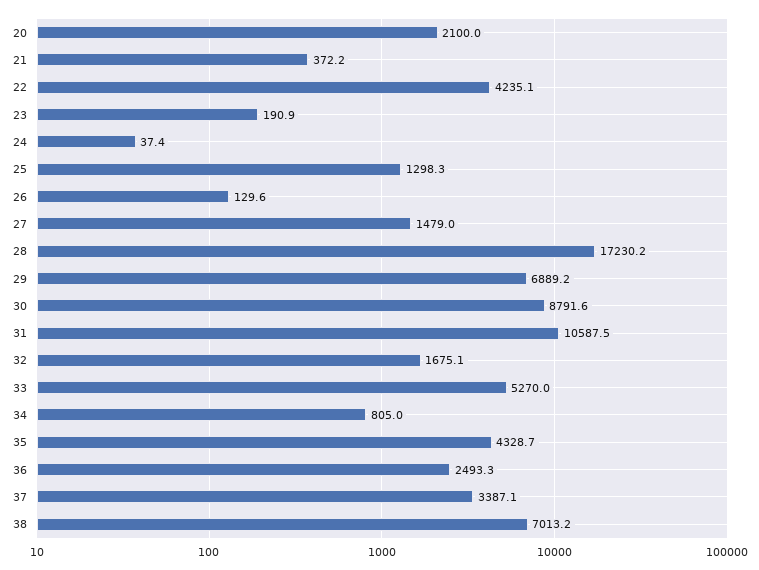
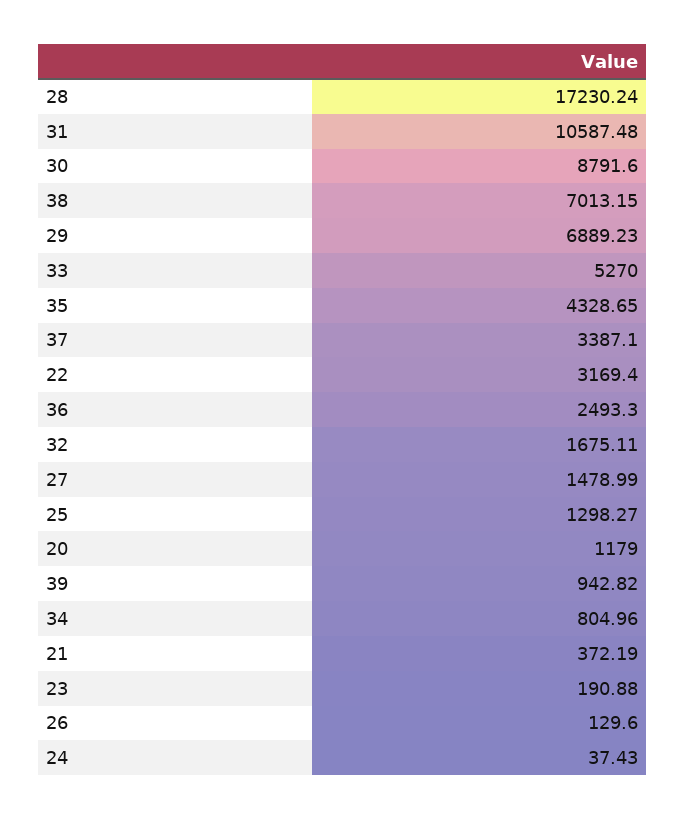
20: 2100 -> 1179
22: 4235.1 -> 3169.4
39: none -> 942.82

